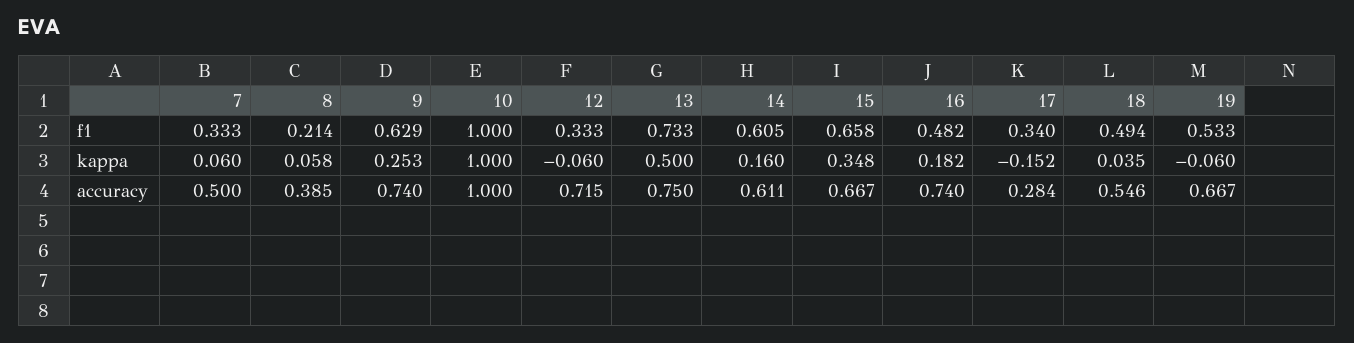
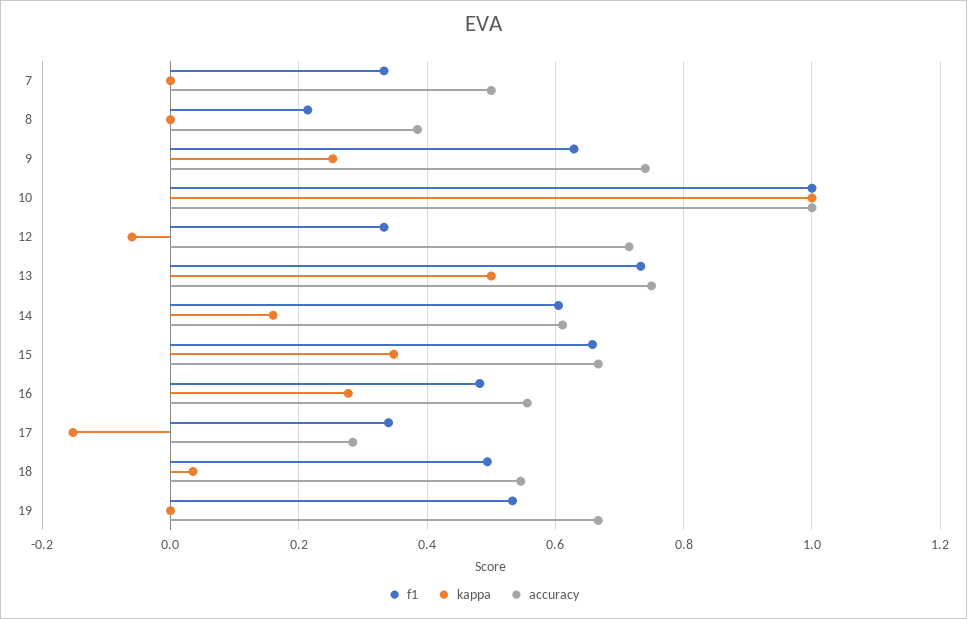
kappa, 7: 0.06 -> 0
kappa, 8: 0.058 -> 0
kappa, 16: 0.182 -> 0.28
kappa, 19: -0.06 -> 0
accuracy, 16: 0.74 -> 0.56

